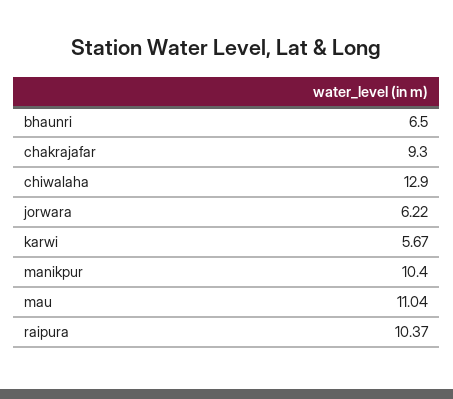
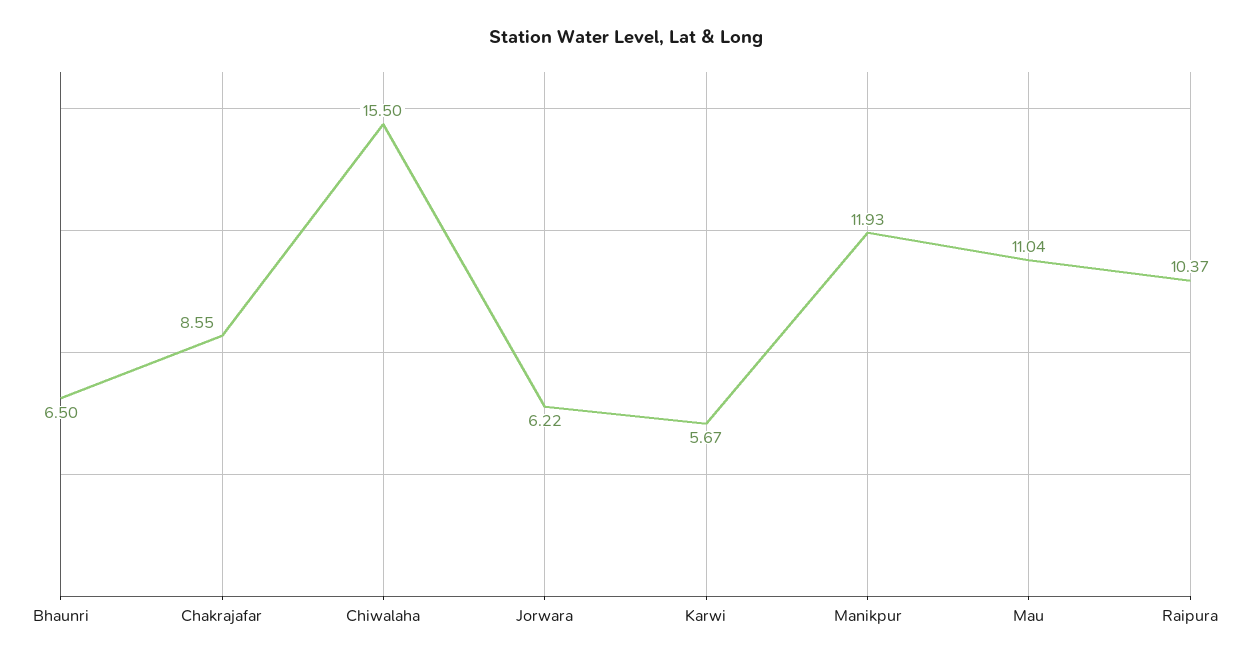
chakrajafar: 9.3 -> 8.55
chiwalaha: 12.9 -> 15.5
manikpur: 10.4 -> 11.93

